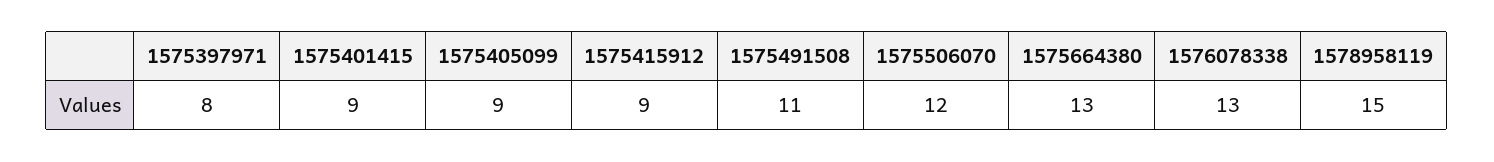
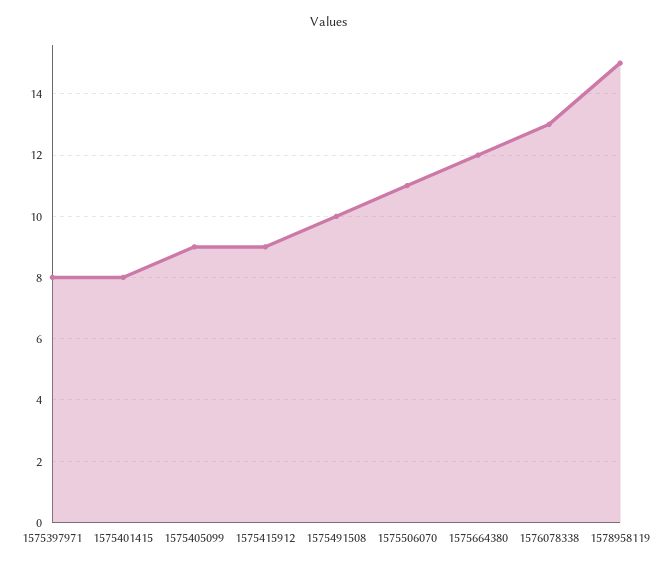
1575401415: 9 -> 8
1575491508: 11 -> 10
1575506070: 12 -> 11
1575664380: 13 -> 12

